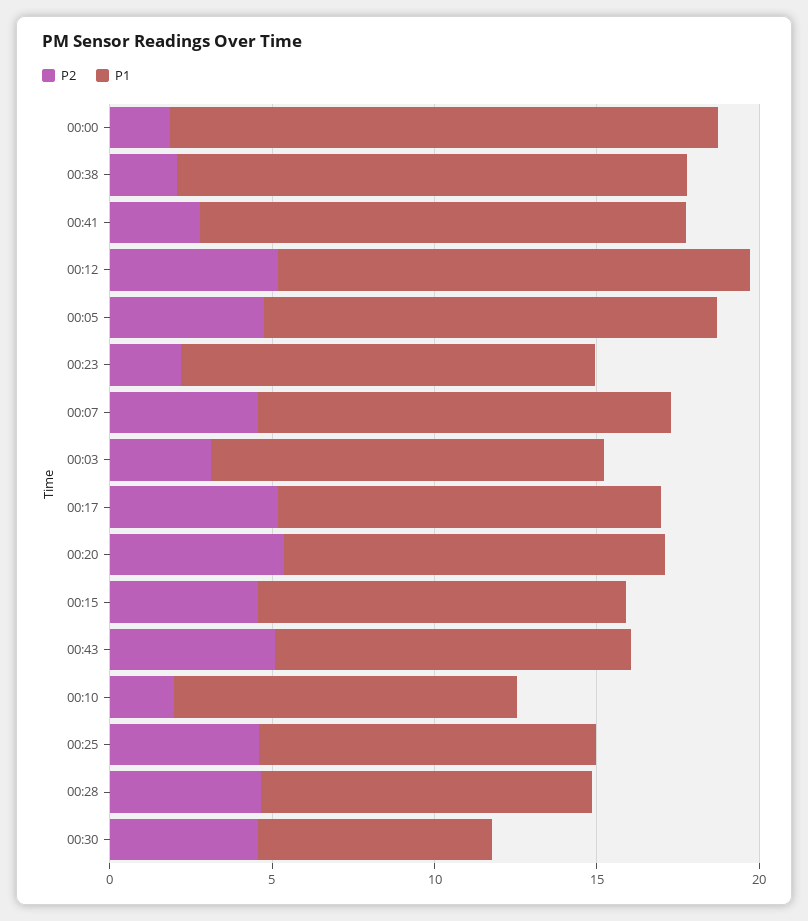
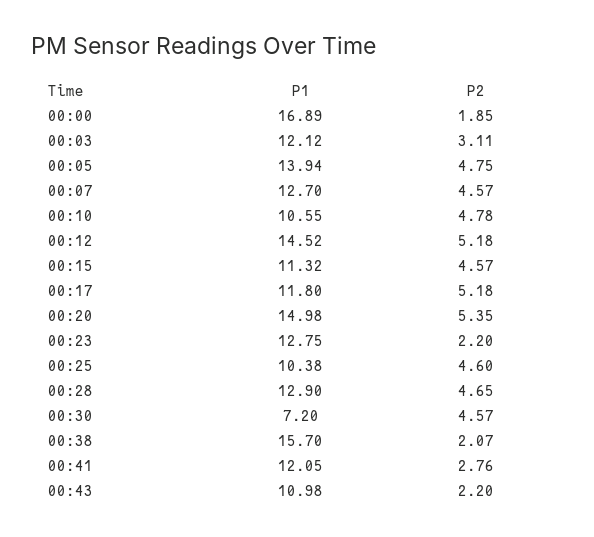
P1, 00:41: 15 -> 12.05
P1, 00:20: 12 -> 14.98
P2, 00:43: 5 -> 2.2
P2, 00:10: 2 -> 4.78
P1, 00:28: 10 -> 12.9

